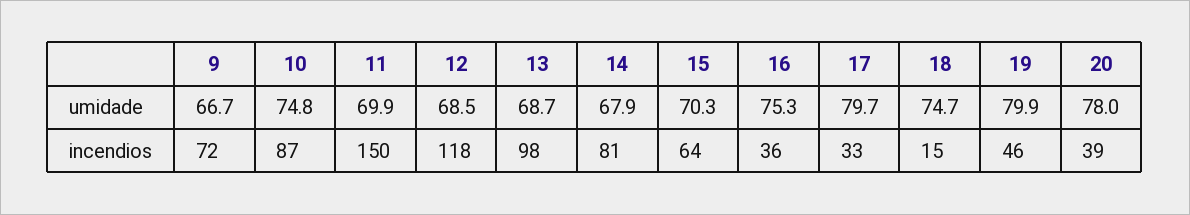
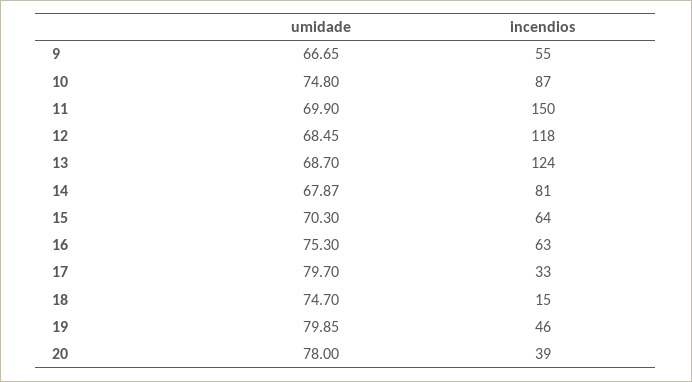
9, incendios: 72 -> 55
13, incendios: 98 -> 124
16, incendios: 36 -> 63

